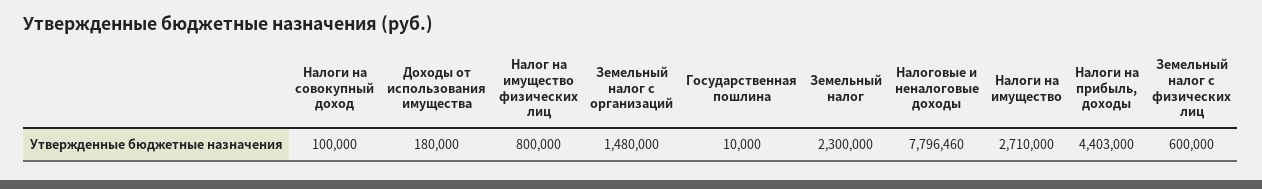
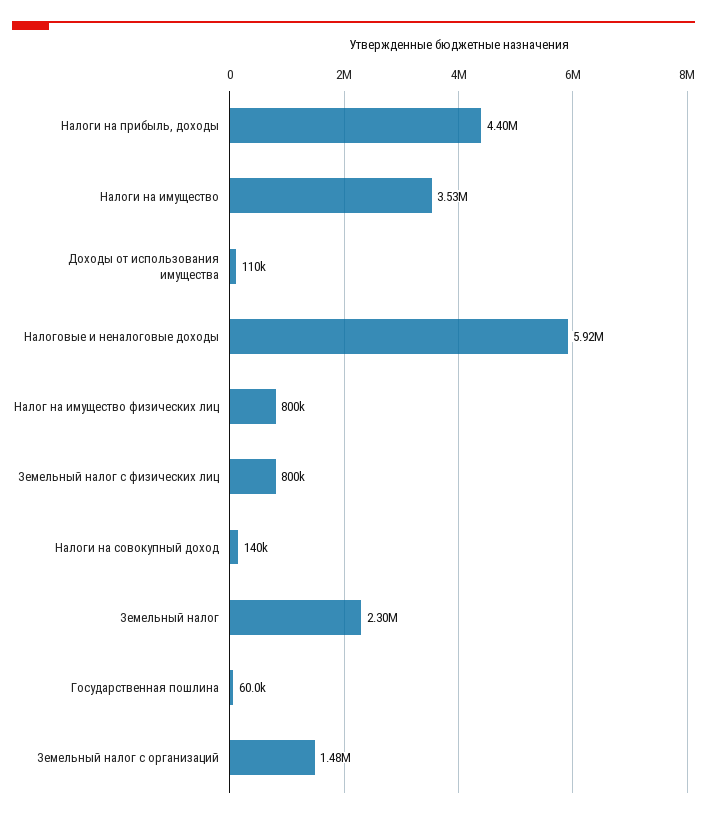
Налоги на совокупный доход: 100000 -> 140000
Доходы от использования имущества: 180000 -> 110000
Государственная пошлина: 10000 -> 60000
Налоговые и неналоговые доходы: 7796460 -> 5920000
Налоги на имущество: 2710000 -> 3530000
Земельный налог с физических лиц: 600000 -> 800000

